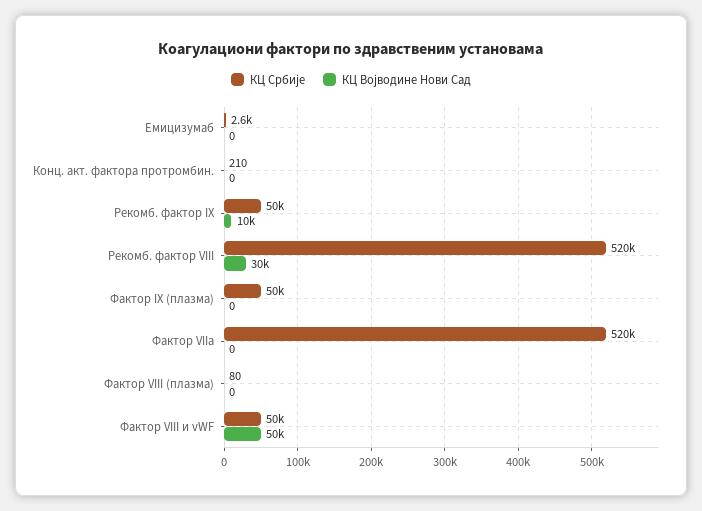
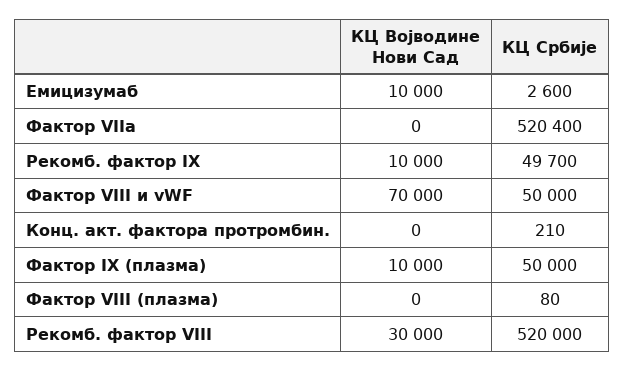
КЦ Војводине Нови Сад, Емицизумаб: 0 -> 10000
КЦ Војводине Нови Сад, Фактор IX (плазма): 0 -> 10000
КЦ Војводине Нови Сад, Фактор VIII и vWF: 50000 -> 70000

